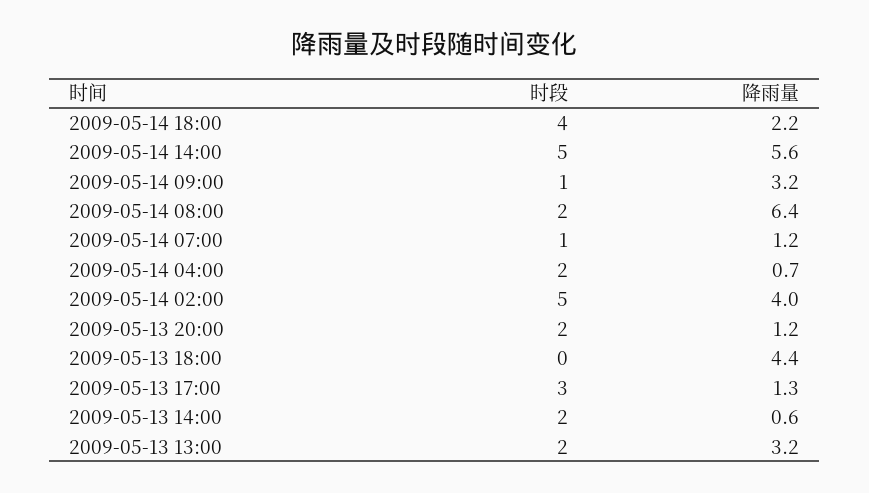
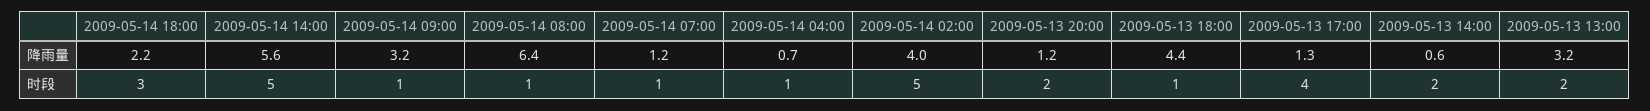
时段, 2009-05-14 18:00: 4 -> 3
时段, 2009-05-14 08:00: 2 -> 1
时段, 2009-05-14 04:00: 2 -> 1
时段, 2009-05-13 18:00: 0 -> 1
时段, 2009-05-13 17:00: 3 -> 4

